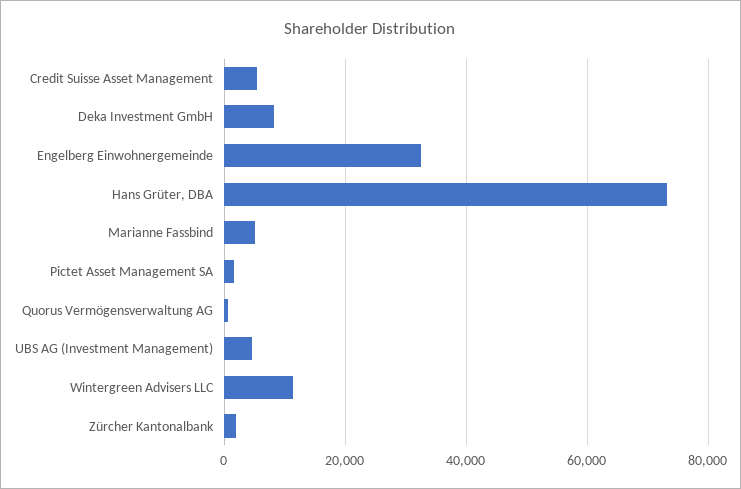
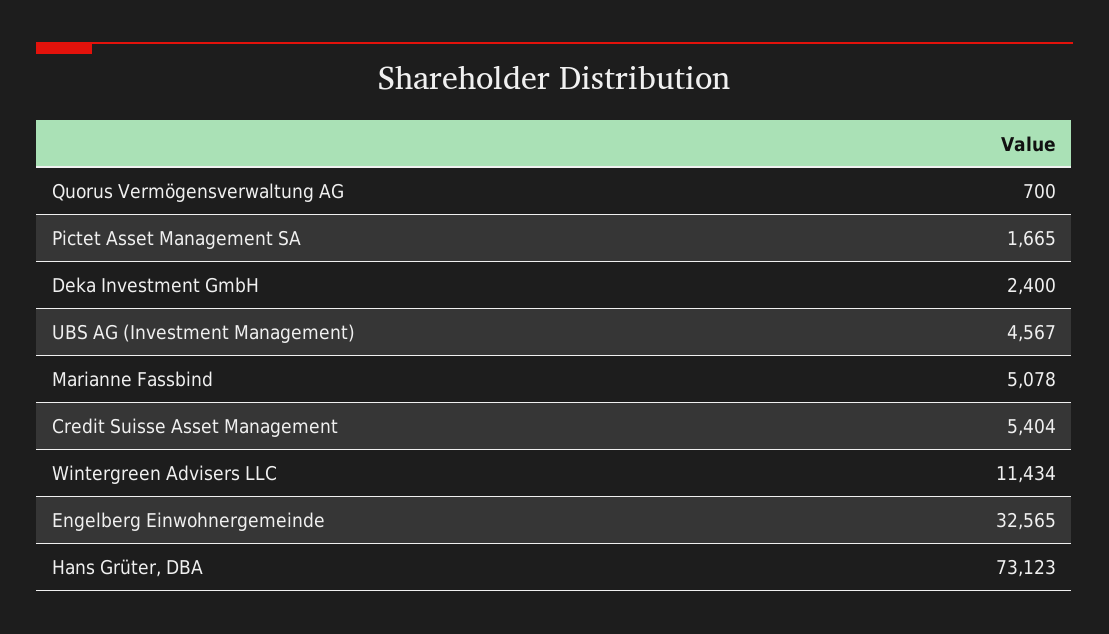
Deka Investment GmbH: 8000 -> 2400
Zürcher Kantonalbank: 2000 -> none

